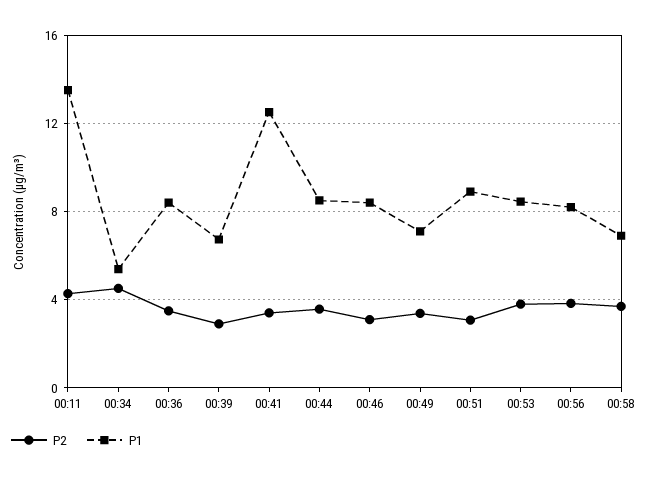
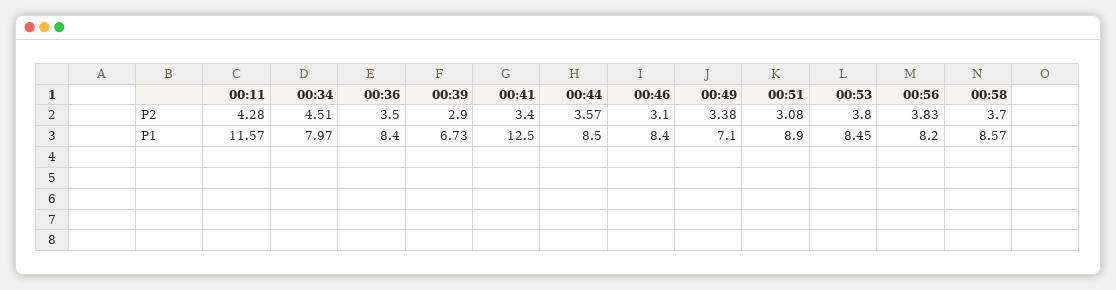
P1, 00:11: 13.5 -> 11.57
P1, 00:34: 5.5 -> 7.97
P1, 00:58: 7 -> 8.57

